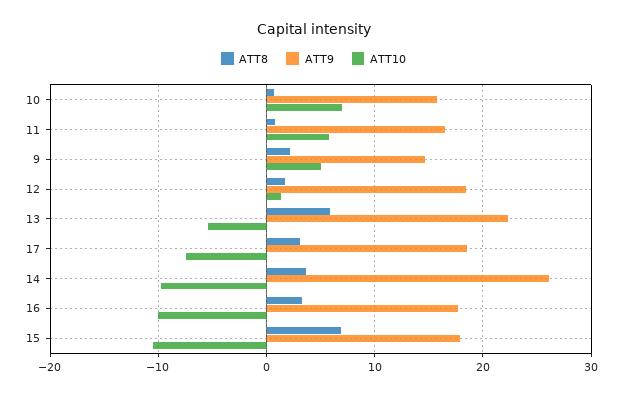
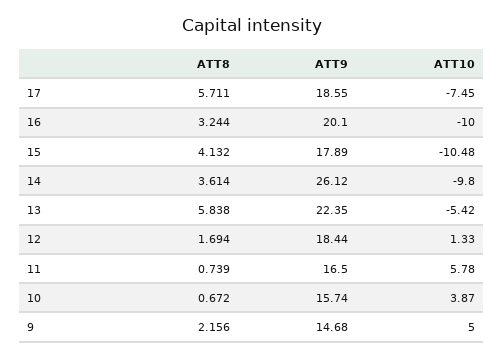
ATT10, 10: 7 -> 3.87
ATT8, 17: 3 -> 5.711
ATT9, 16: 18 -> 20.1
ATT8, 15: 7 -> 4.132

